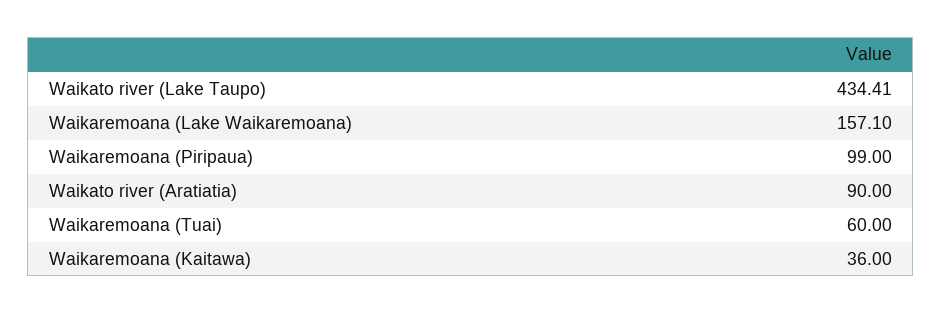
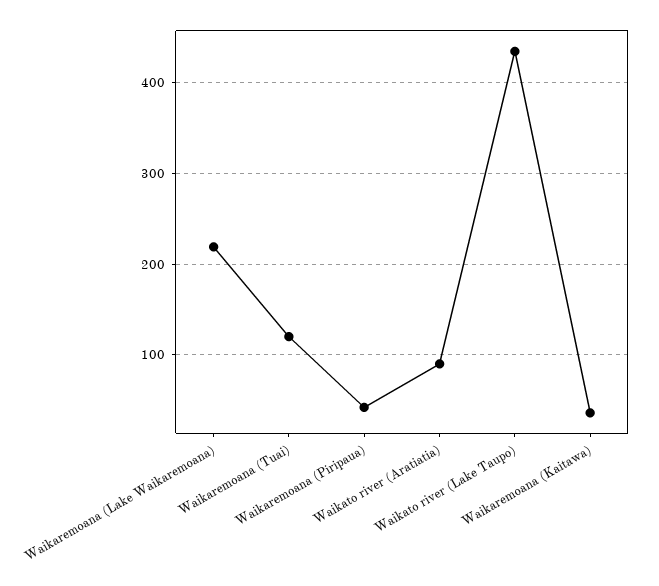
Waikaremoana (Lake Waikaremoana): 157.1 -> 220
Waikaremoana (Piripaua): 99 -> 40
Waikaremoana (Tuai): 60 -> 120

